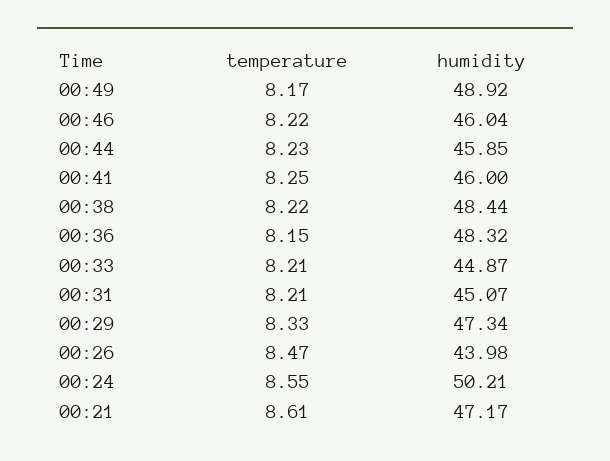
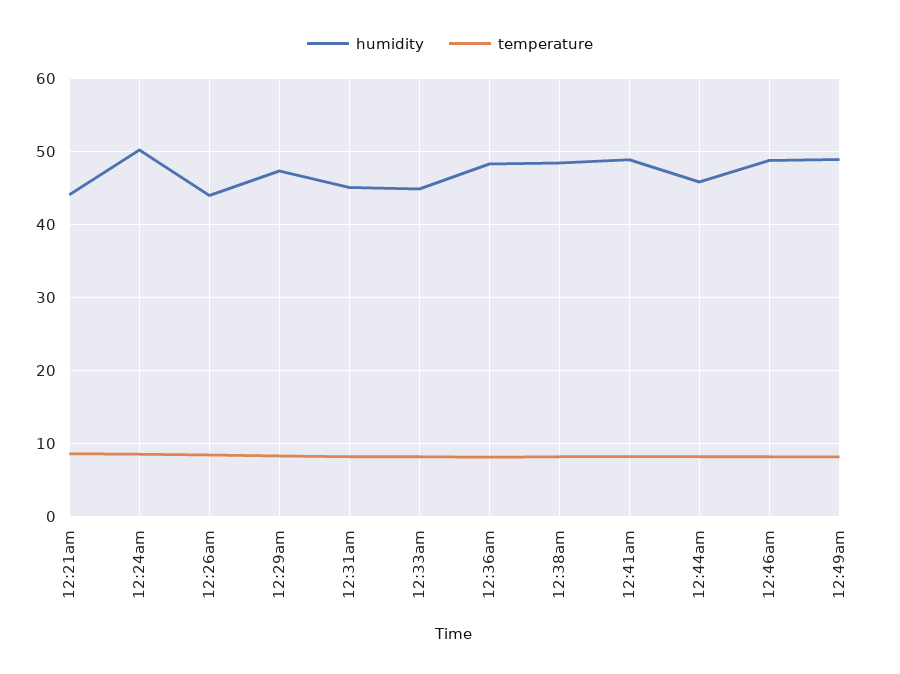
humidity, 00:46: 46.04 -> 49
humidity, 00:41: 46 -> 49
humidity, 00:21: 47.17 -> 44

